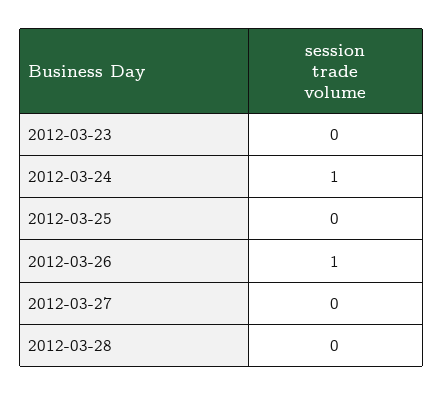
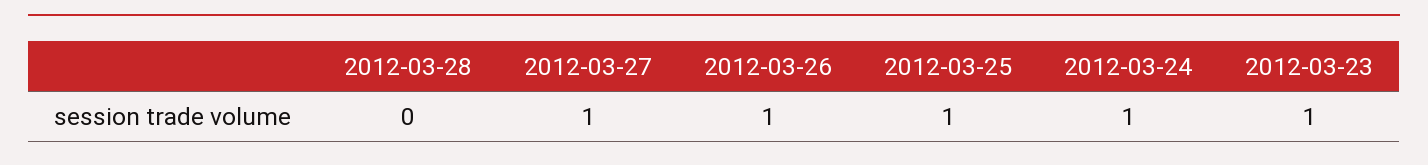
2012-03-23: 0 -> 1
2012-03-25: 0 -> 1
2012-03-27: 0 -> 1

